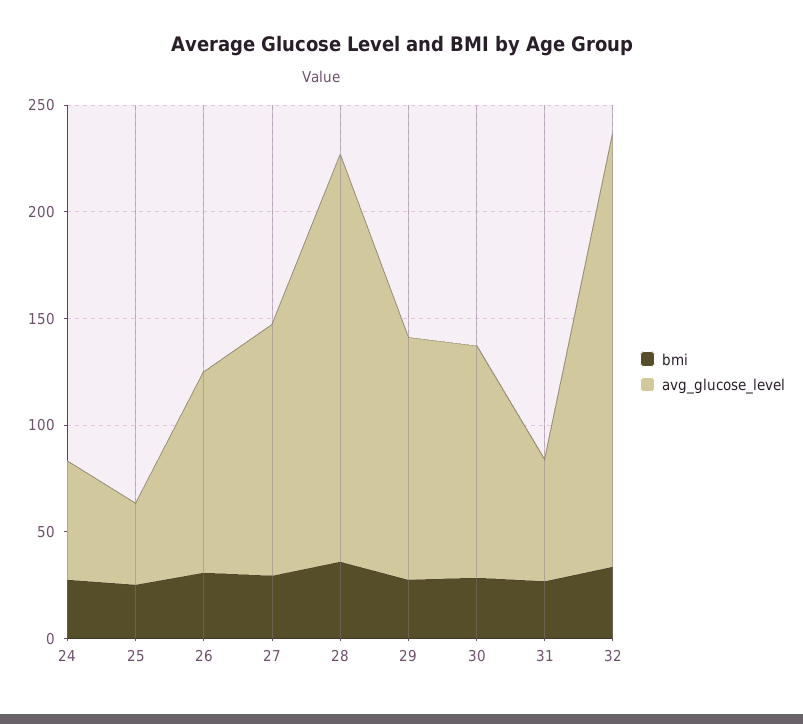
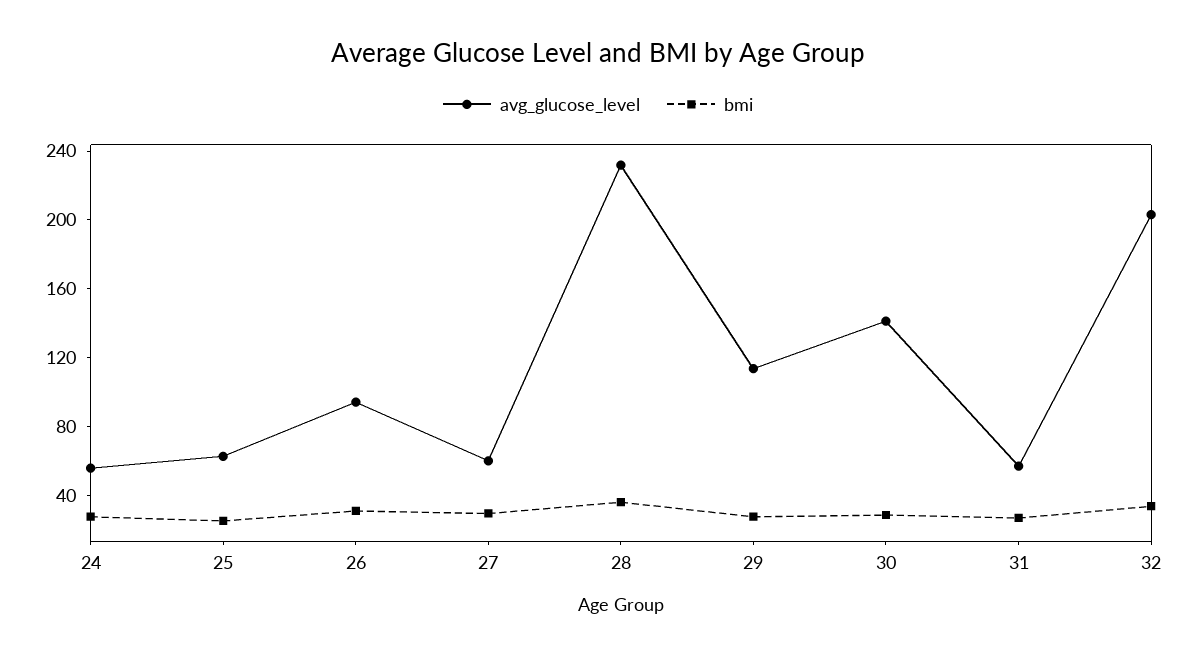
avg_glucose_level, 25: 40 -> 60
avg_glucose_level, 27: 120 -> 60
avg_glucose_level, 28: 190 -> 230
avg_glucose_level, 30: 110 -> 140

